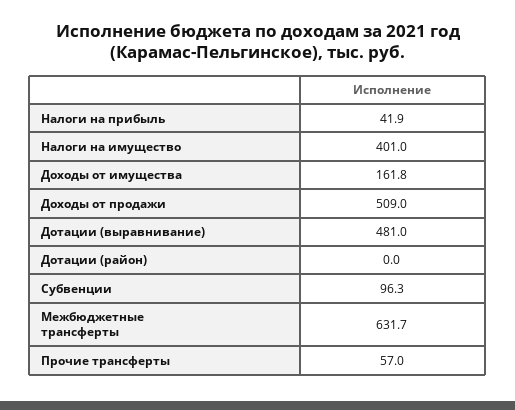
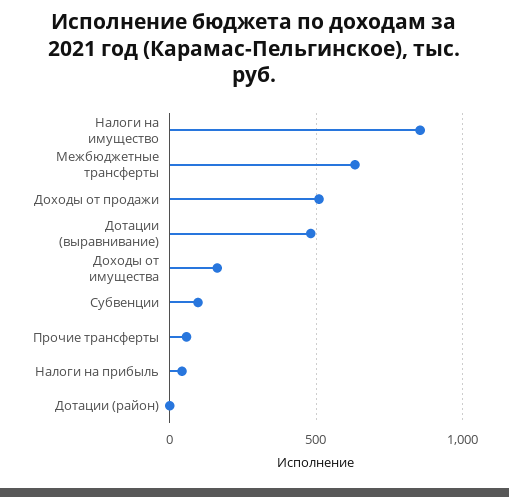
Налоги на имущество: 401 -> 850

